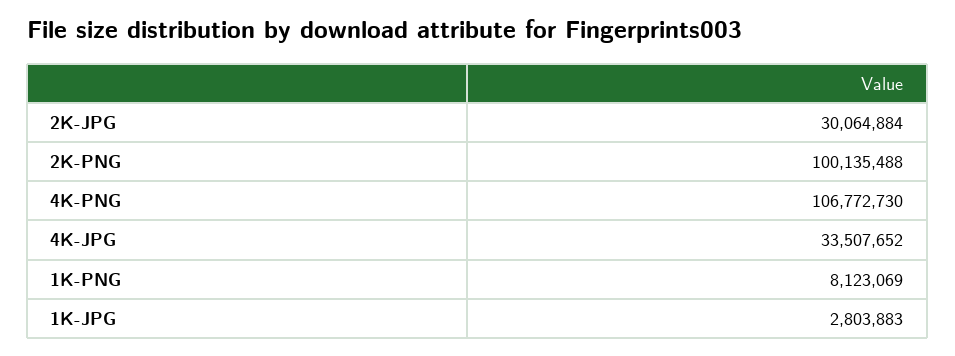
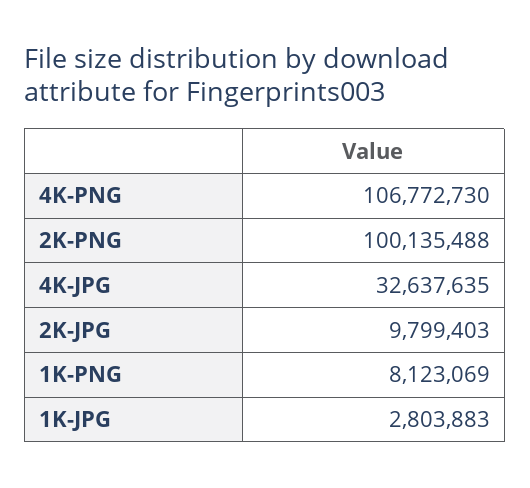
2K-JPG: 30064884 -> 9799403
4K-JPG: 33507652 -> 32637635

